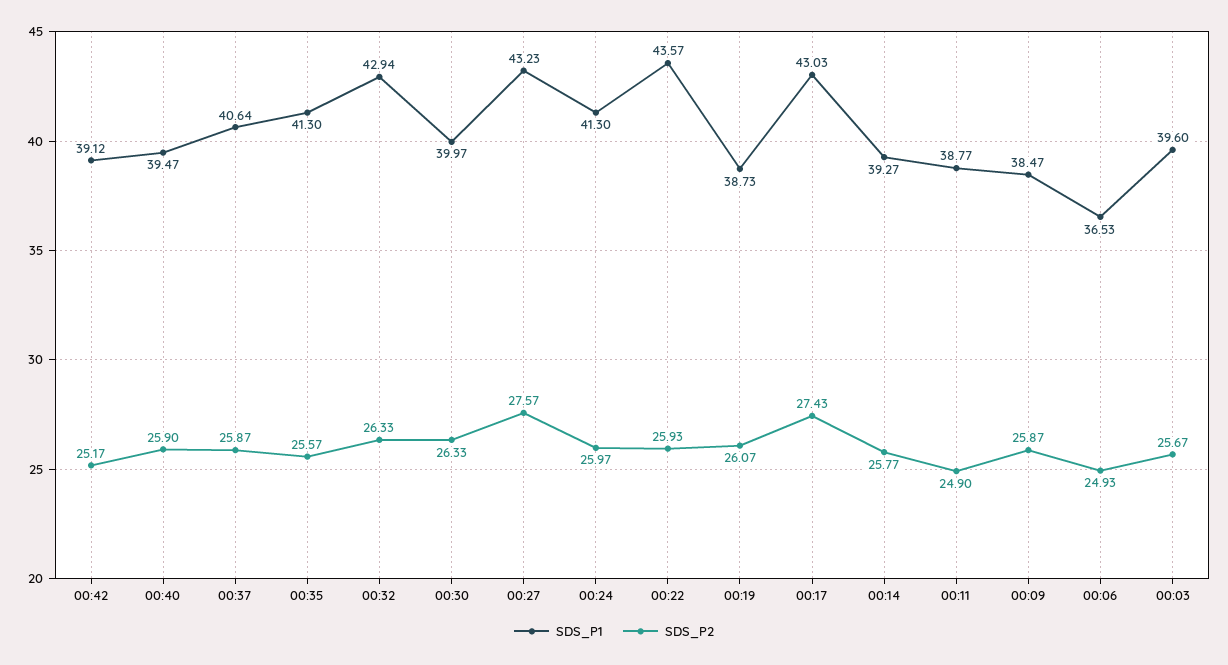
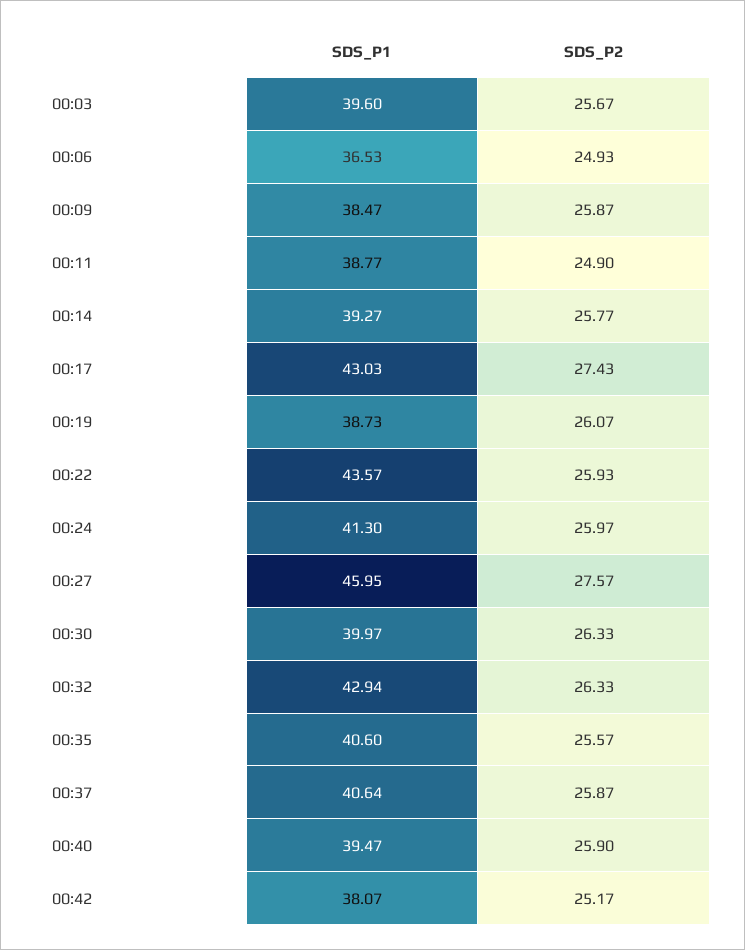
SDS_P1, 00:42: 39.12 -> 38.07
SDS_P1, 00:35: 41.3 -> 40.6
SDS_P1, 00:27: 43.23 -> 45.95

